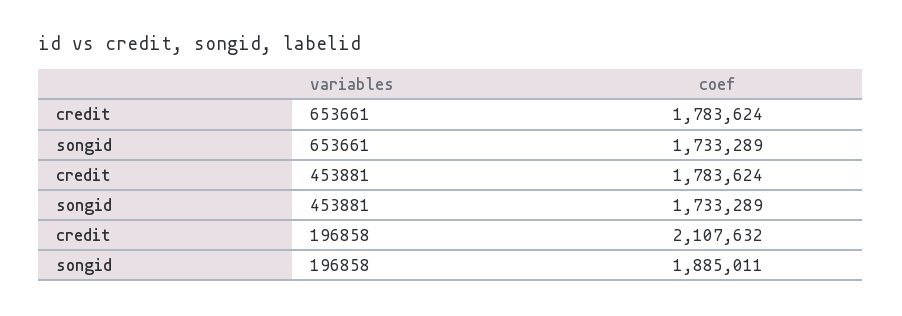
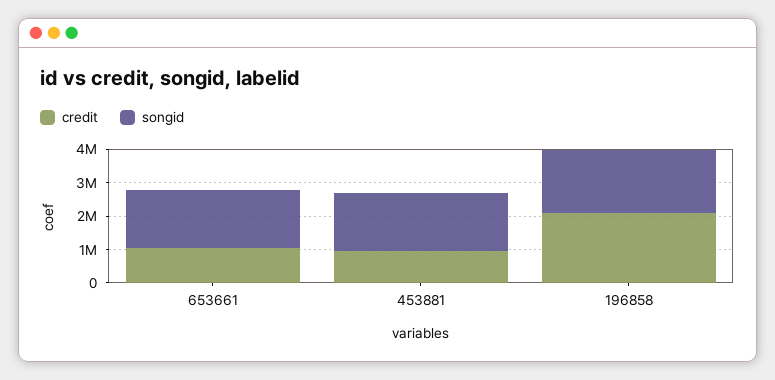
credit, 653661: 1783624 -> 1000000
credit, 453881: 1783624 -> 1000000

